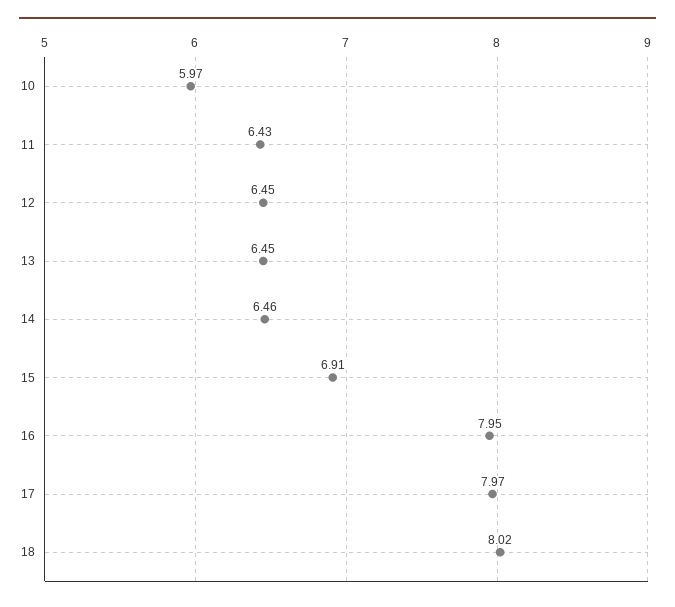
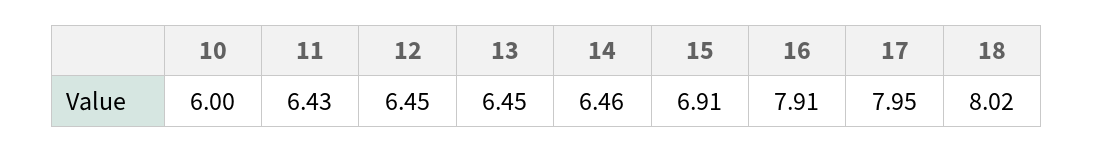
10: 5.97 -> 6
16: 7.95 -> 7.91
17: 7.97 -> 7.95

